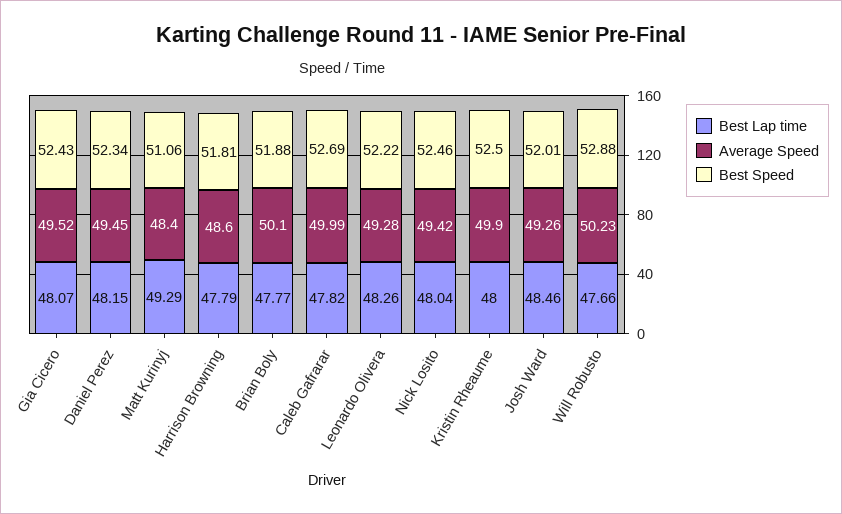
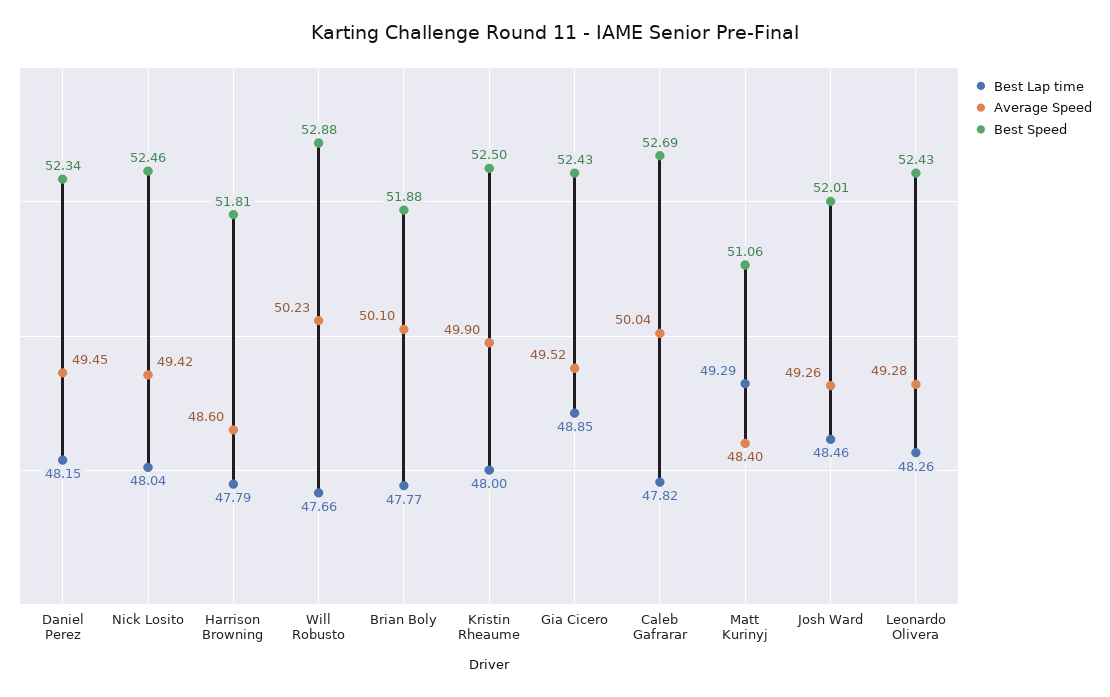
Best Lap time, Gia Cicero: 48.07 -> 48.85
Average Speed, Caleb Gafrarar: 49.99 -> 50.04
Best Speed, Leonardo Olivera: 52.22 -> 52.43

